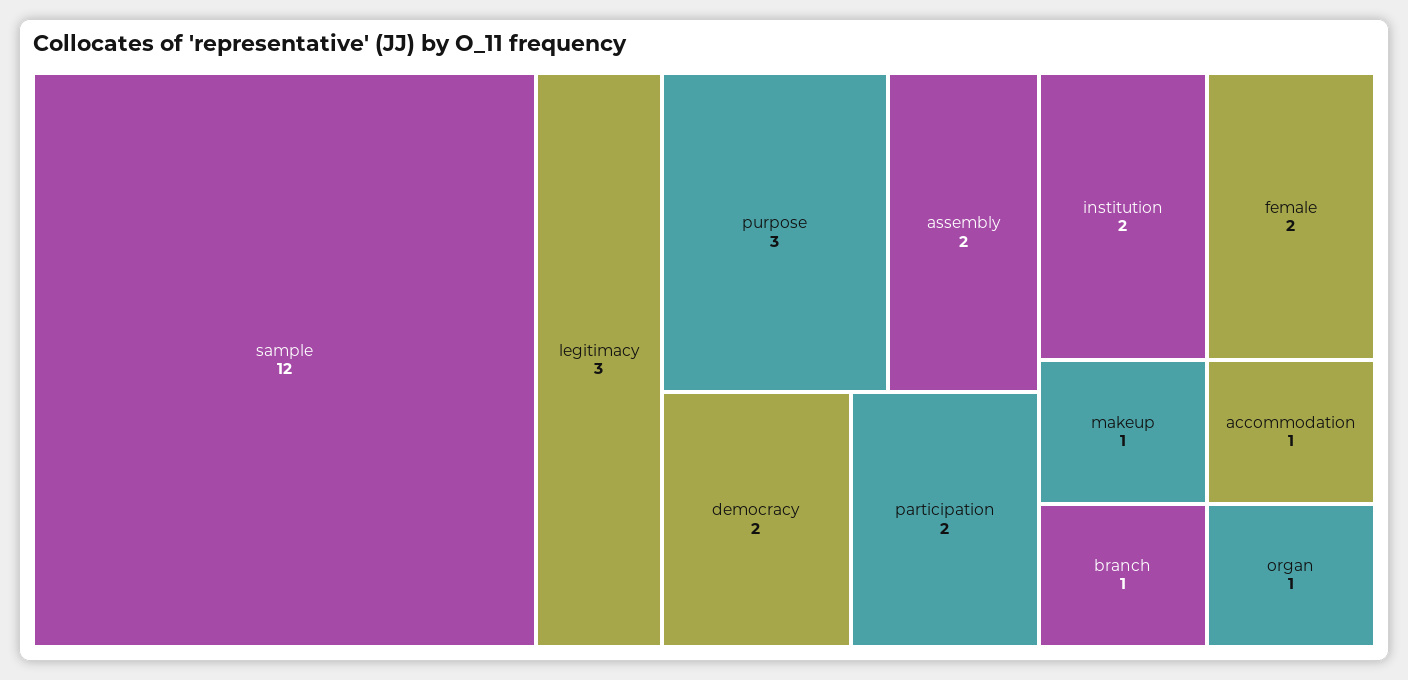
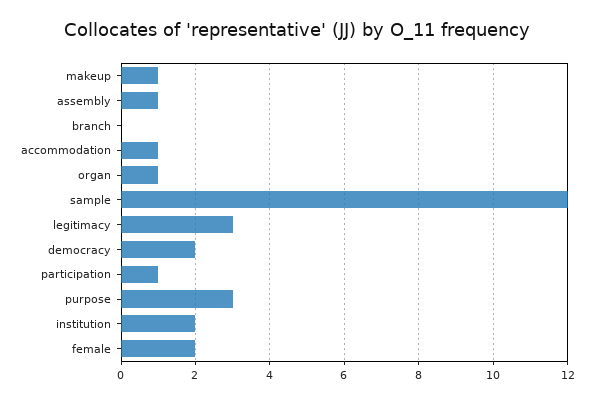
assembly: 2 -> 1
participation: 2 -> 1
branch: 1 -> 0

